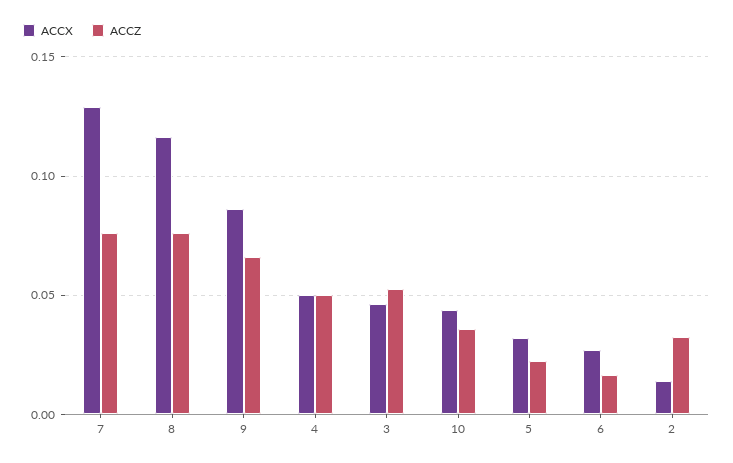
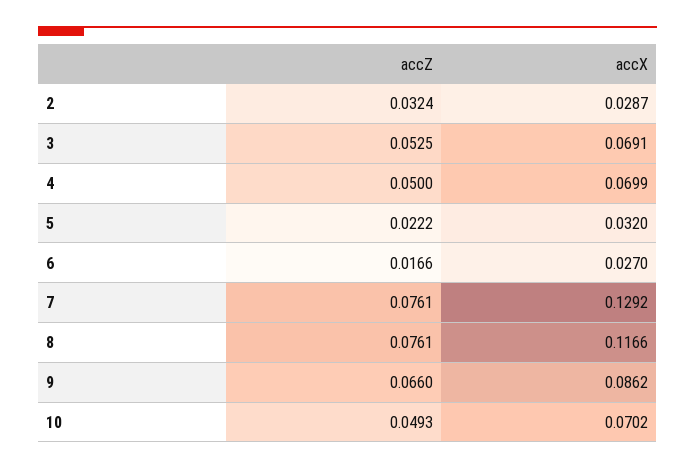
ACCX, 4: 0.05 -> 0.0699
ACCX, 3: 0.045 -> 0.0691
ACCX, 10: 0.045 -> 0.0702
ACCZ, 10: 0.035 -> 0.0493
ACCX, 2: 0.015 -> 0.0287

